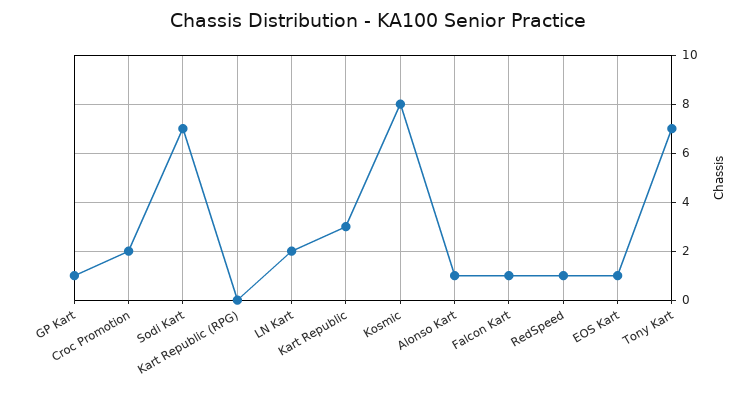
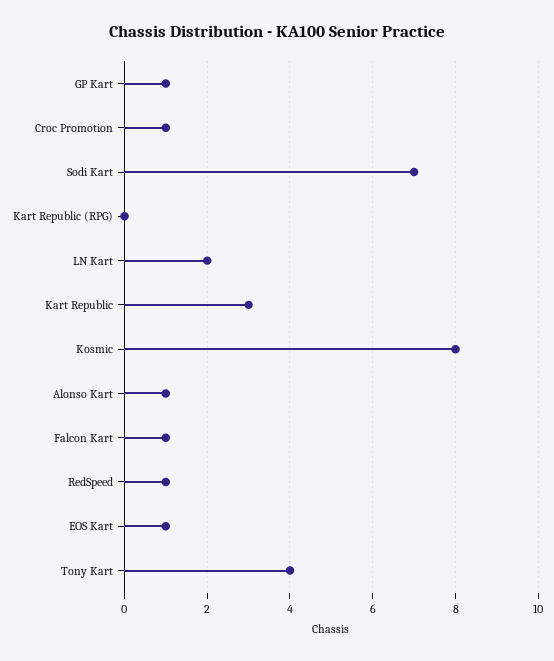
Croc Promotion: 2 -> 1
Tony Kart: 7 -> 4

